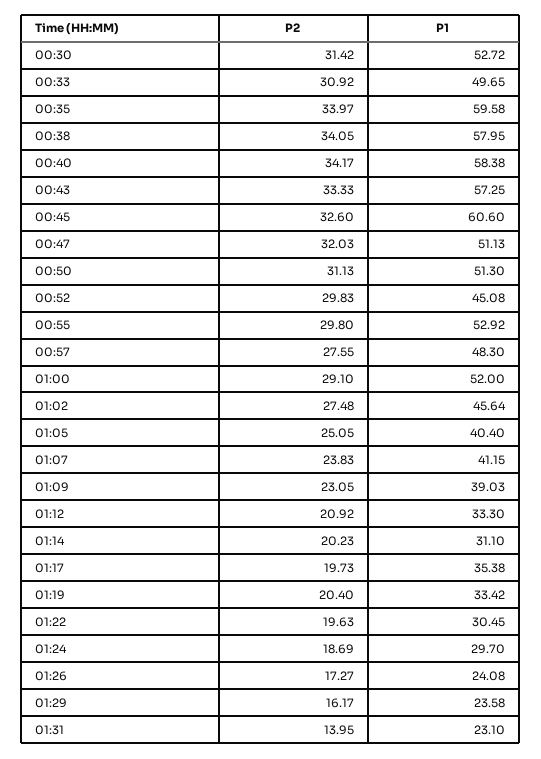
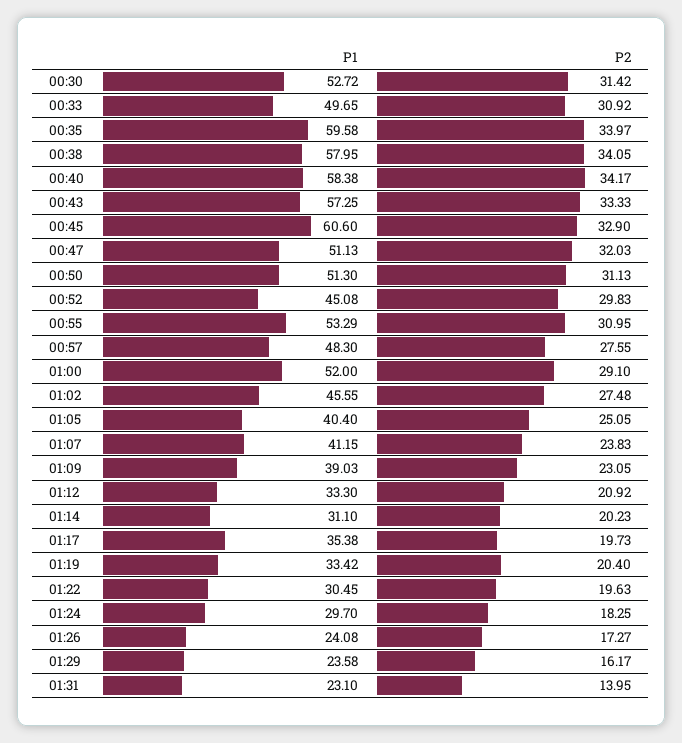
P2, 00:45: 32.6 -> 32.9
P2, 00:55: 29.8 -> 30.95
P1, 00:55: 52.92 -> 53.29
P1, 01:02: 45.64 -> 45.55
P2, 01:24: 18.69 -> 18.25

